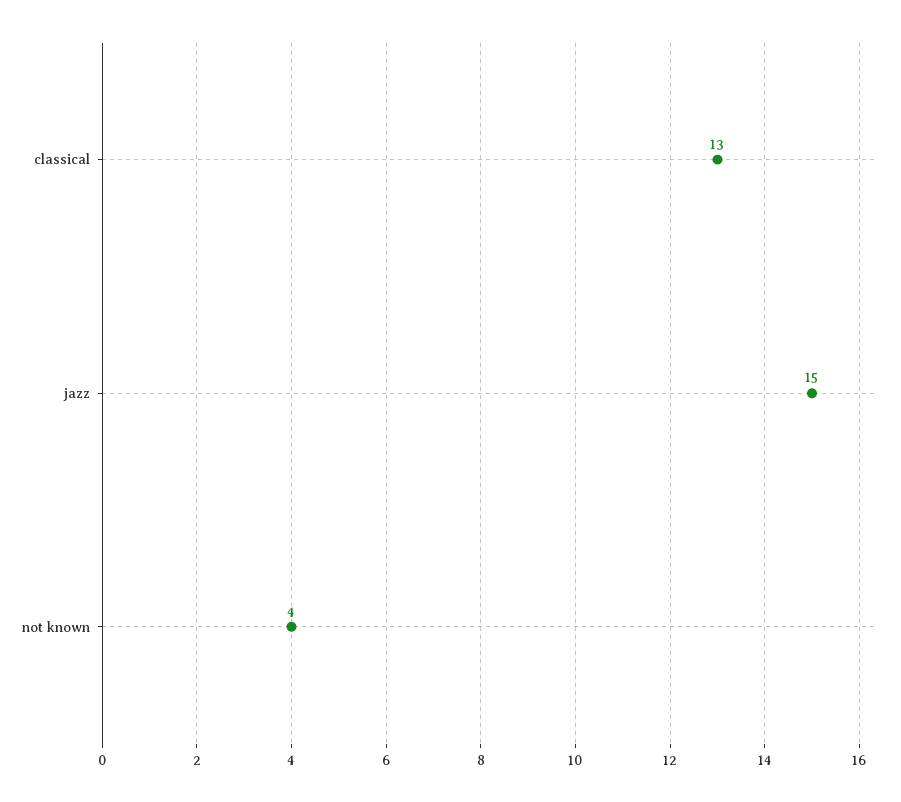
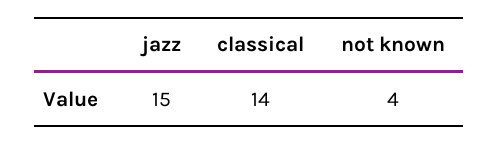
classical: 13 -> 14

